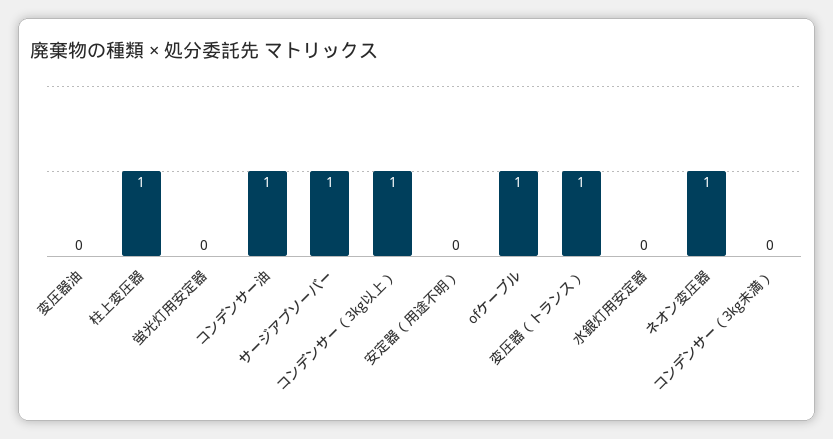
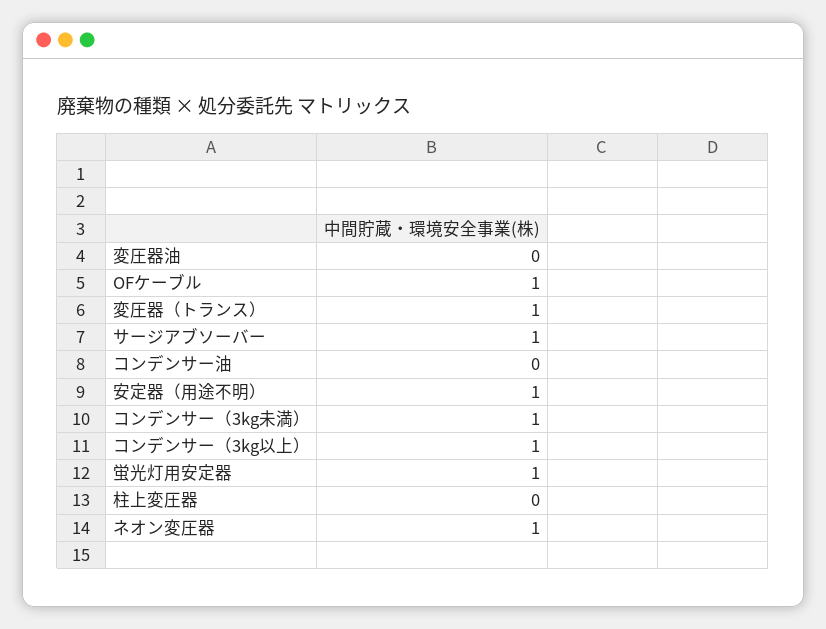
柱上変圧器: 1 -> 0
蛍光灯用安定器: 0 -> 1
コンデンサー油: 1 -> 0
安定器（用途不明）: 0 -> 1
水銀灯用安定器: 0 -> none
コンデンサー（3kg未満）: 0 -> 1

